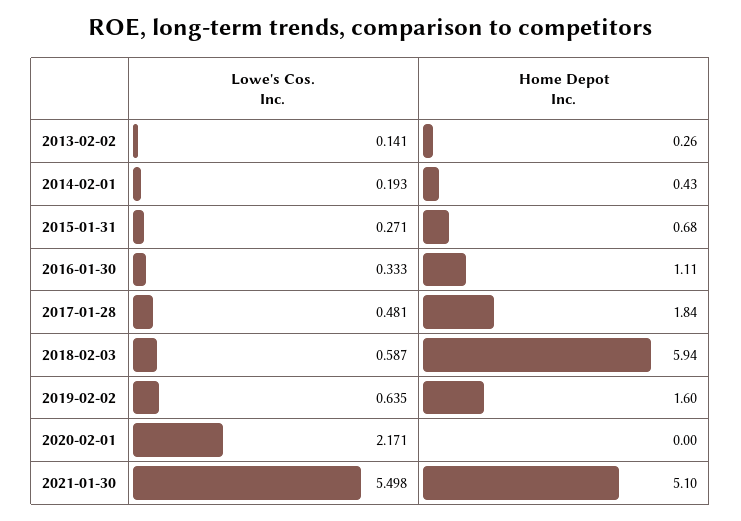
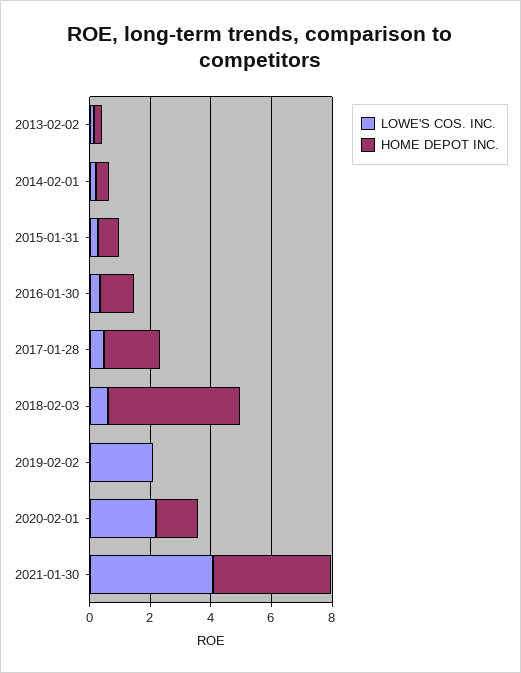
Home Depot Inc., 2018-02-03: 5.94 -> 4.5
Lowe's Cos. Inc., 2019-02-02: 0.635 -> 2
Home Depot Inc., 2019-02-02: 1.6 -> 0
Home Depot Inc., 2020-02-01: 0 -> 1.5
Lowe's Cos. Inc., 2021-01-30: 5.498 -> 4
Home Depot Inc., 2021-01-30: 5.1 -> 4

